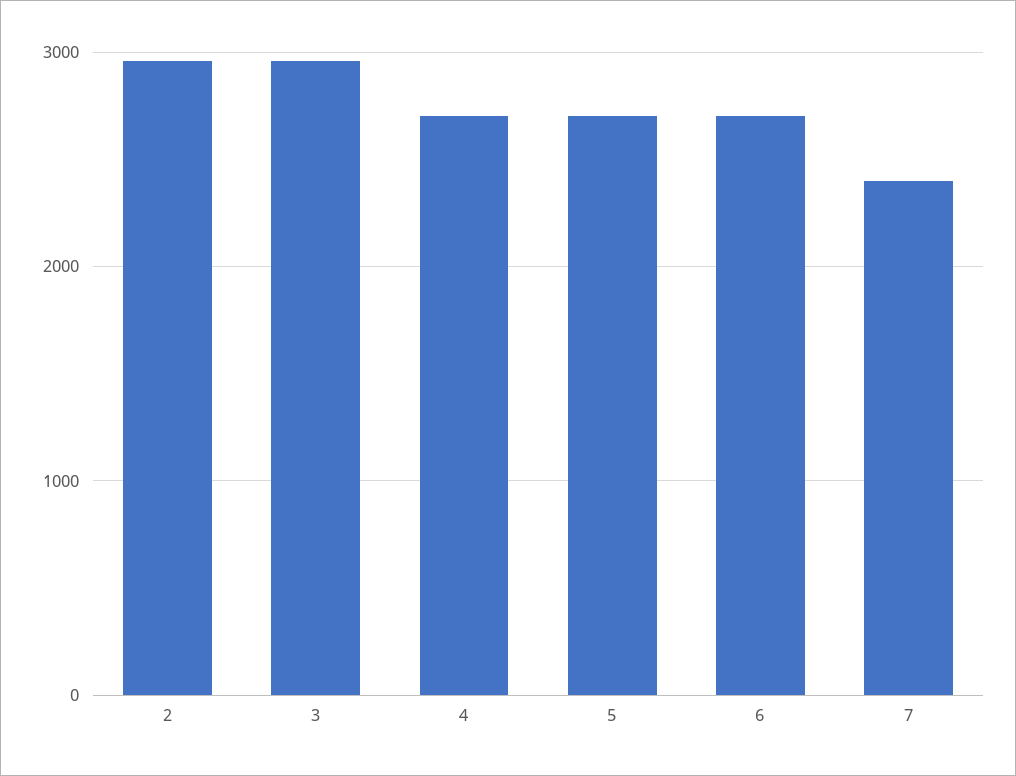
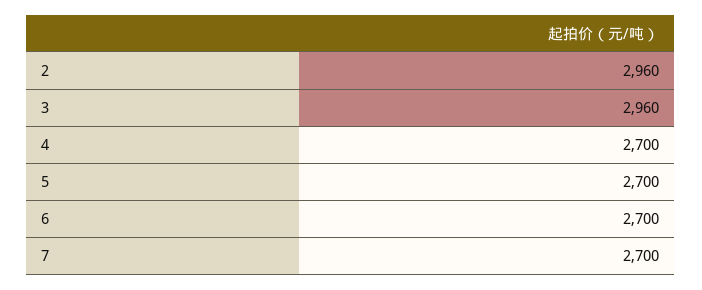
7: 2400 -> 2700

